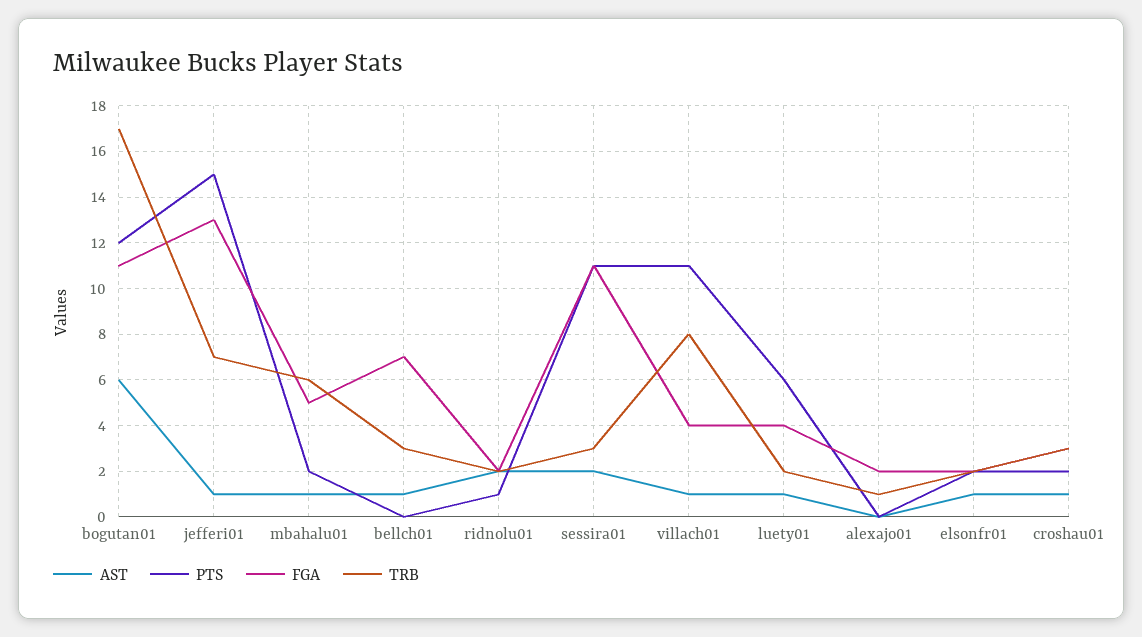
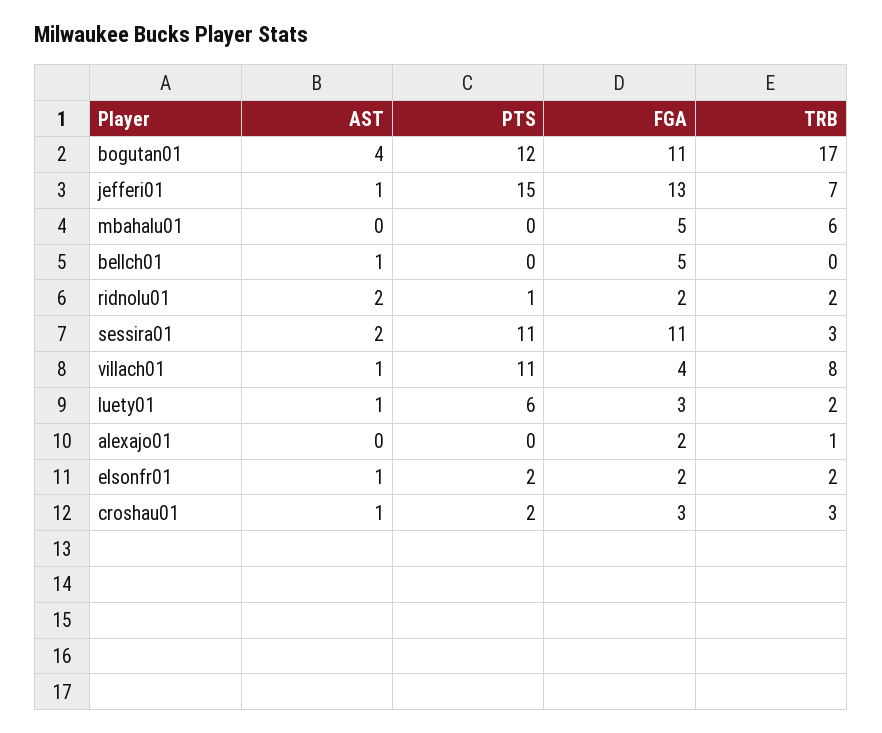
AST, bogutan01: 6 -> 4
AST, mbahalu01: 1 -> 0
PTS, mbahalu01: 2 -> 0
FGA, bellch01: 7 -> 5
TRB, bellch01: 3 -> 0
FGA, luety01: 4 -> 3

